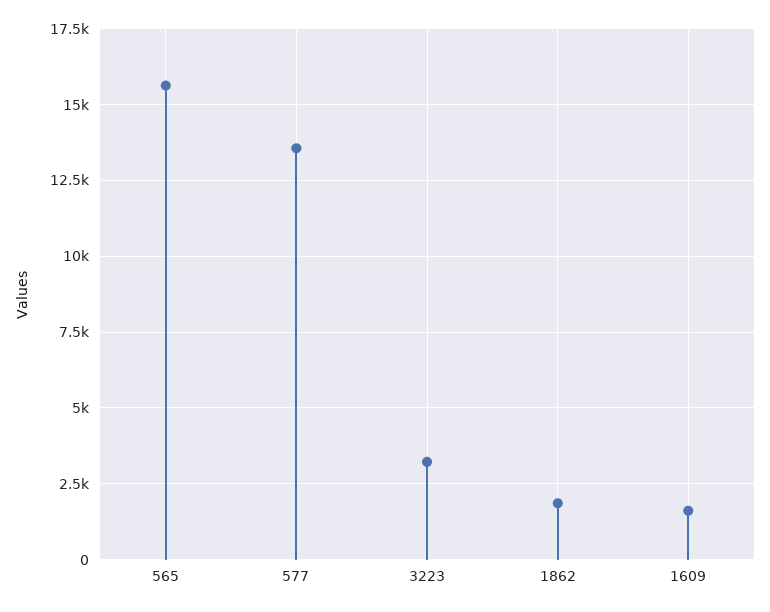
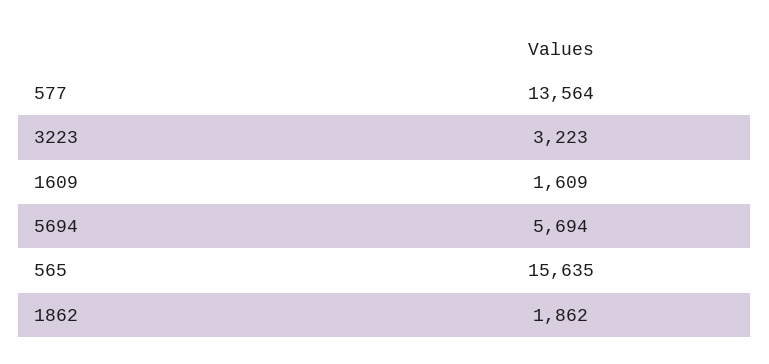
5694: none -> 5694

